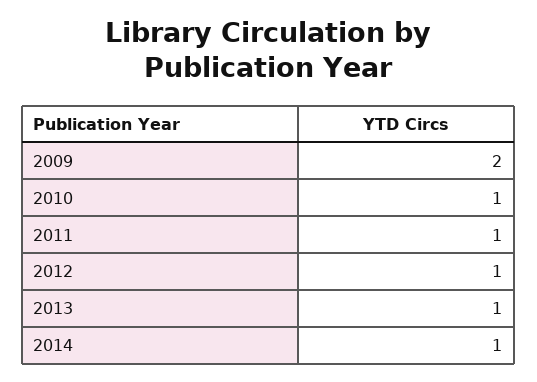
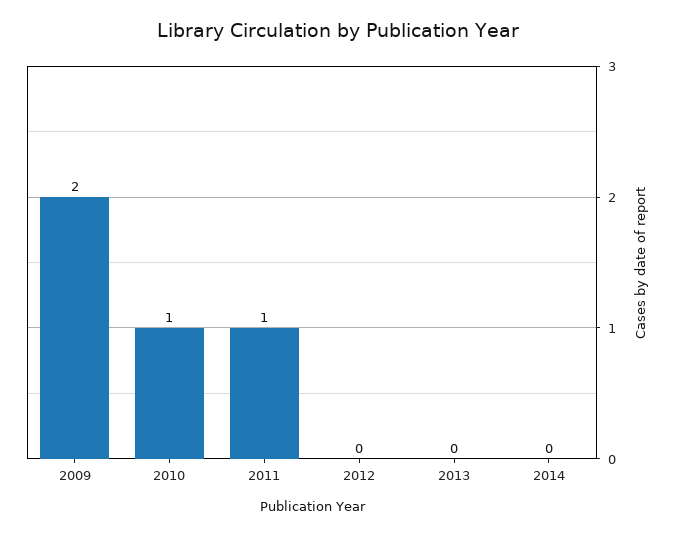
2012: 1 -> 0
2013: 1 -> 0
2014: 1 -> 0

